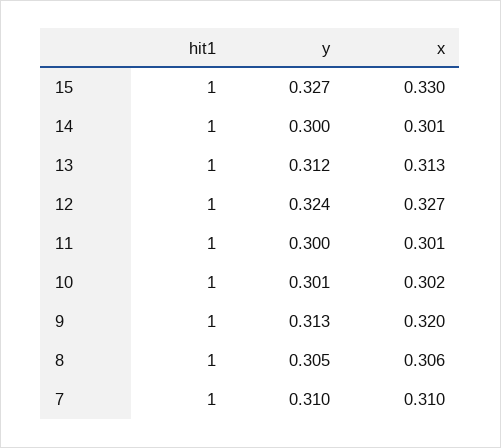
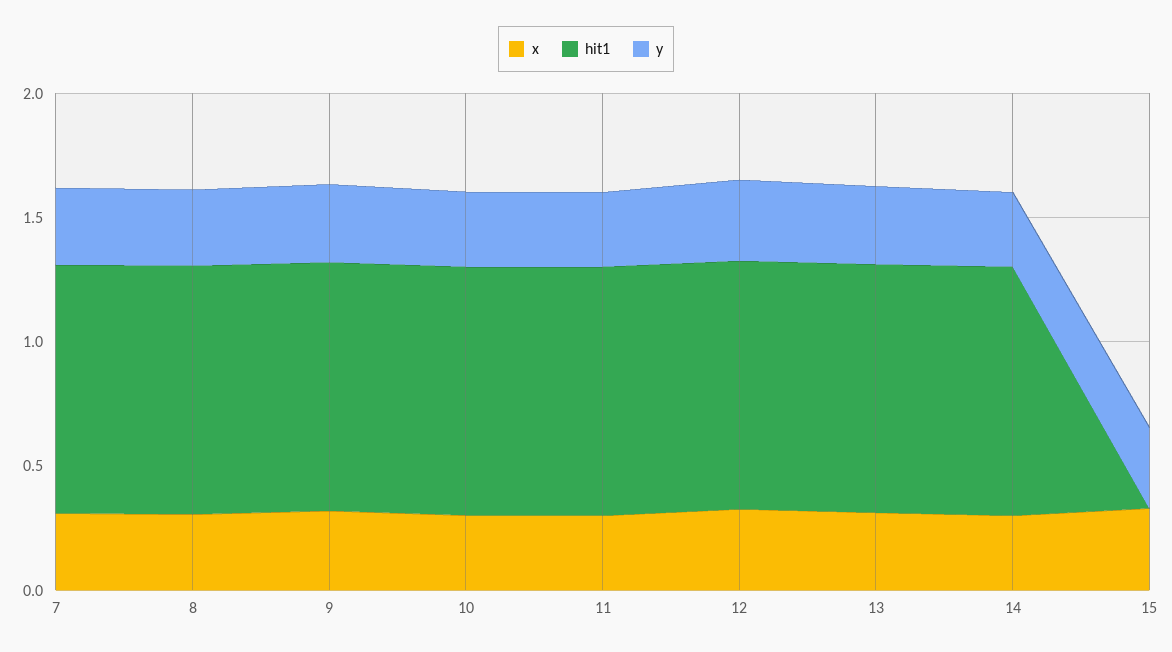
hit1, 15: 1 -> 0

